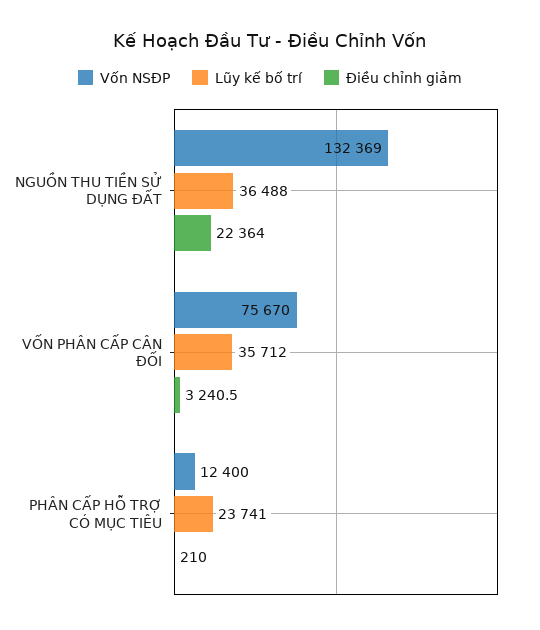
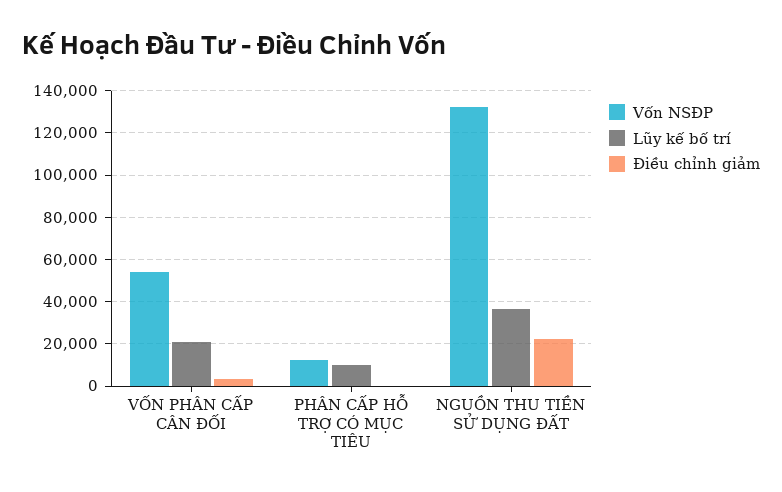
Vốn NSĐP, VỐN PHÂN CẤP CÂN ĐỐI: 75670 -> 55000
Lũy kế bố trí, VỐN PHÂN CẤP CÂN ĐỐI: 35712 -> 20000
Lũy kế bố trí, PHÂN CẤP HỖ TRỢ CÓ MỤC TIÊU: 23741 -> 10000

